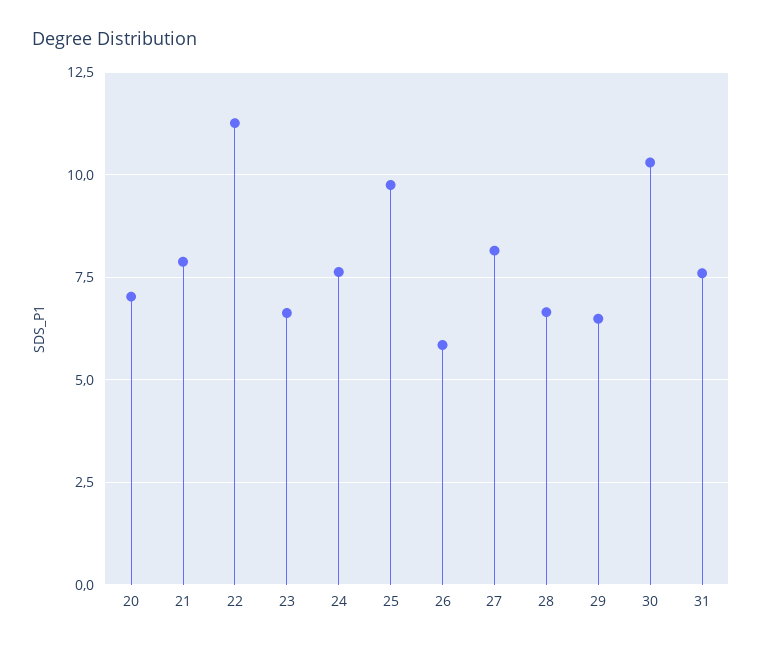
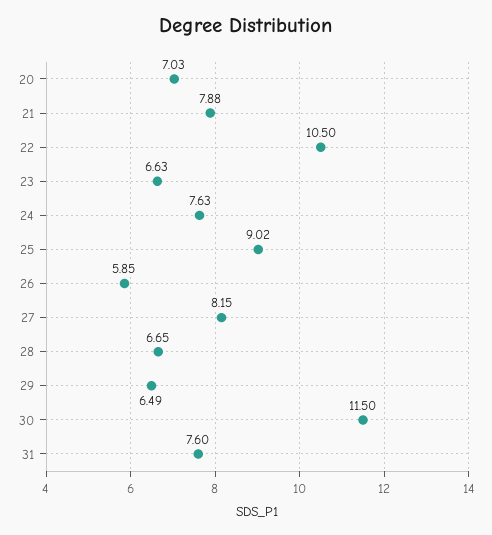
22: 11.25 -> 10.5
25: 9.75 -> 9.02
30: 10.25 -> 11.5

